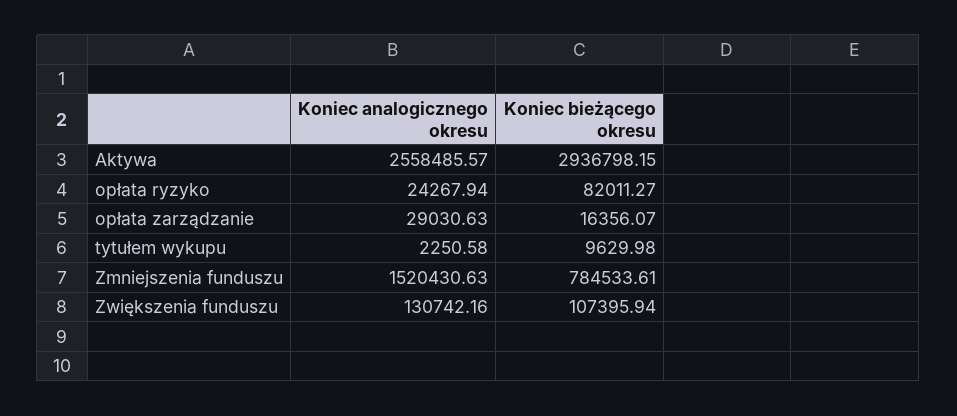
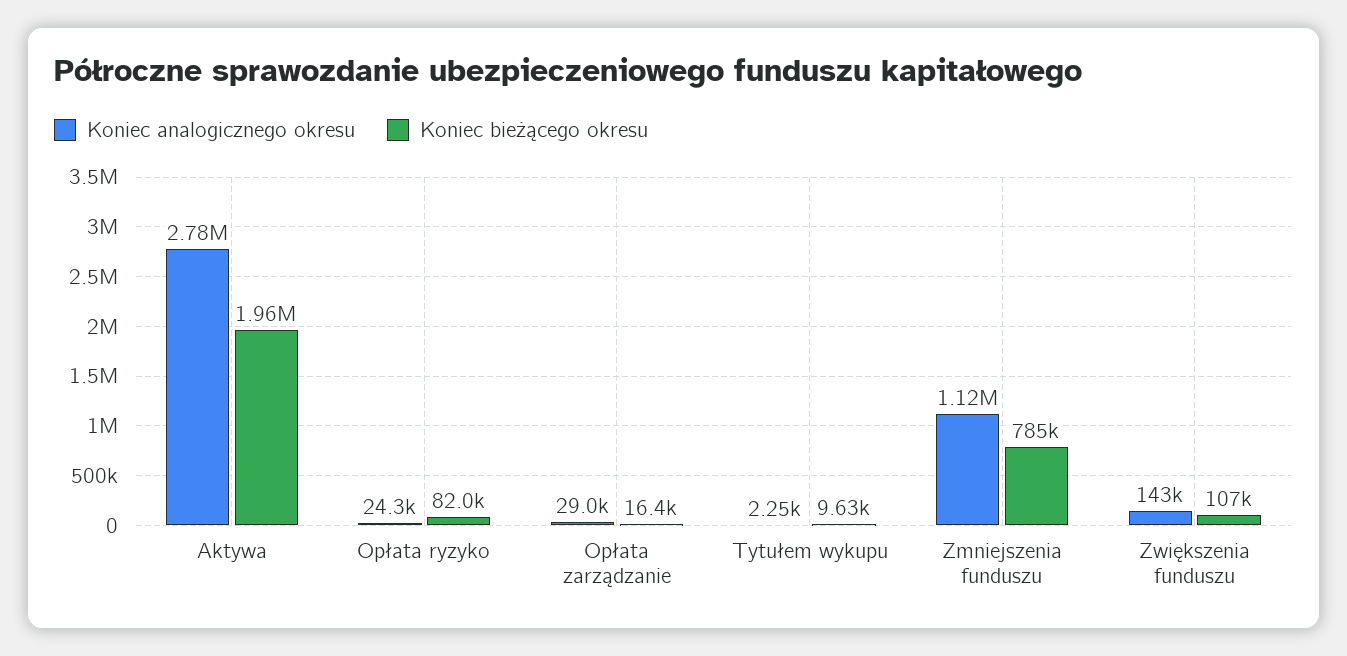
Koniec analogicznego okresu, Aktywa: 2558485.57 -> 2780000
Koniec bieżącego okresu, Aktywa: 2936798.15 -> 1960000
Koniec analogicznego okresu, Zmniejszenia funduszu: 1520430.63 -> 1120000
Koniec analogicznego okresu, Zwiększenia funduszu: 130742.16 -> 143000

